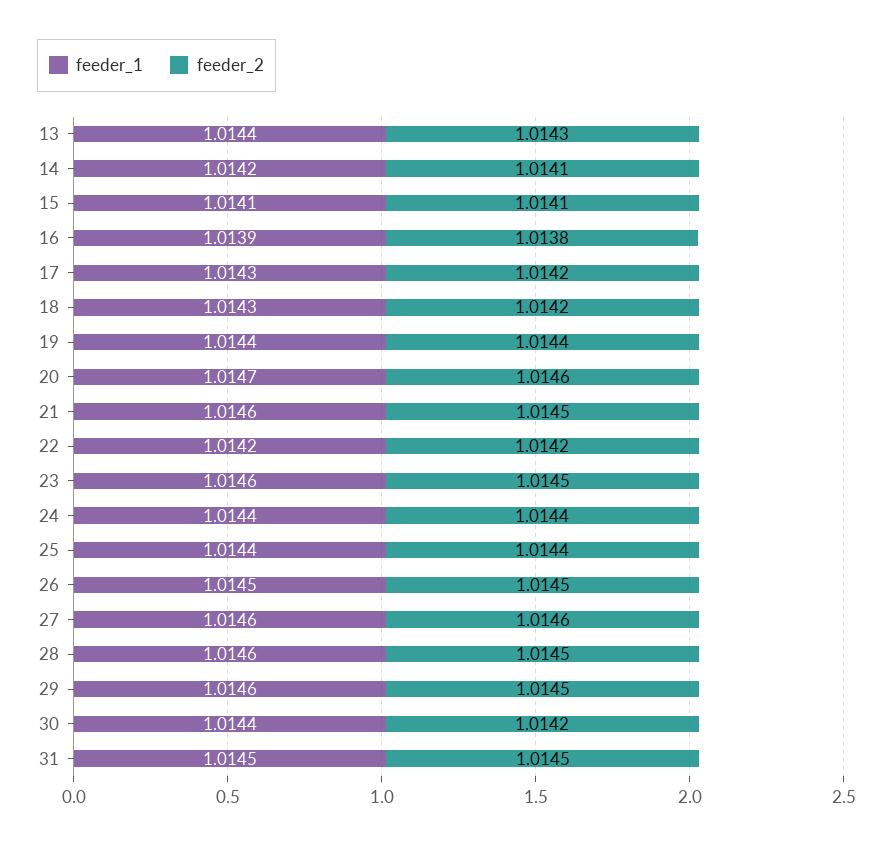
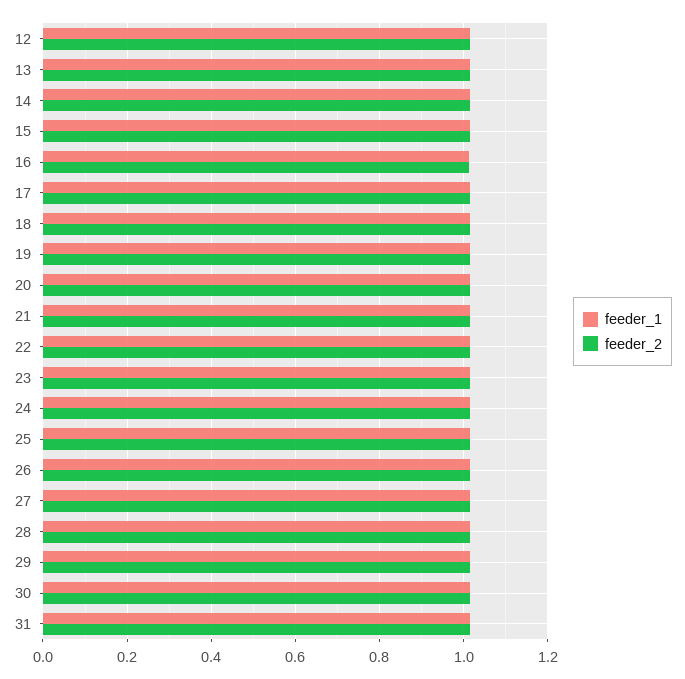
feeder_1, 12: none -> 1.02
feeder_2, 12: none -> 1.02

